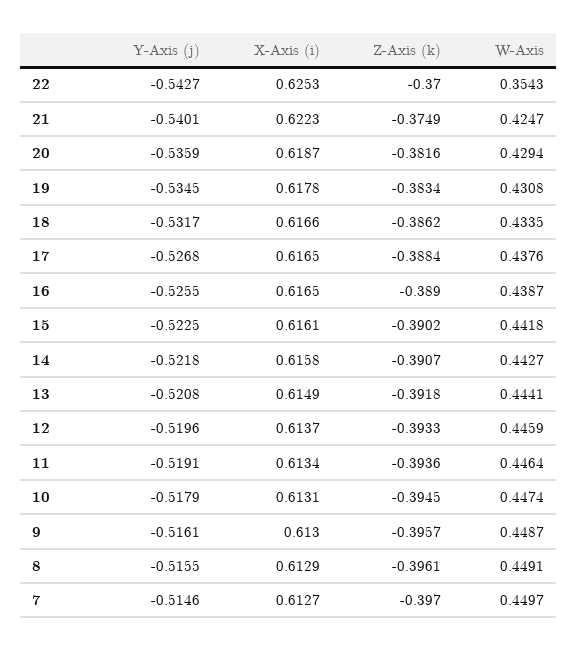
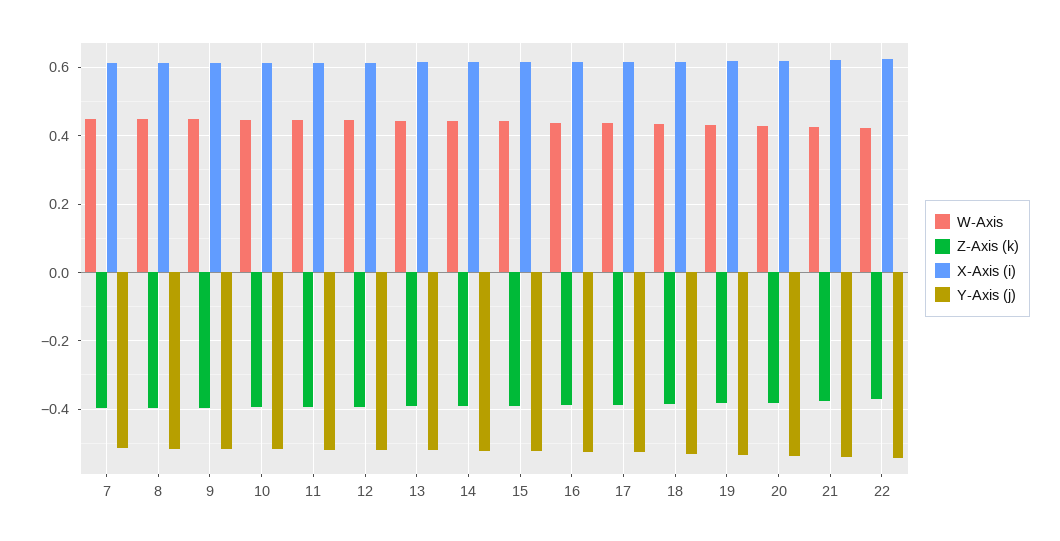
W-Axis, 22: 0.3543 -> 0.42

